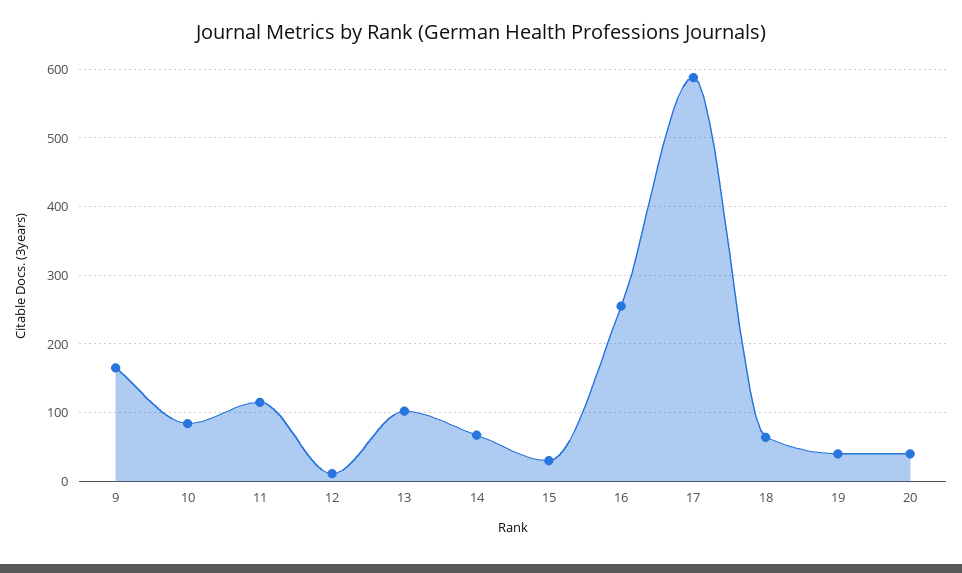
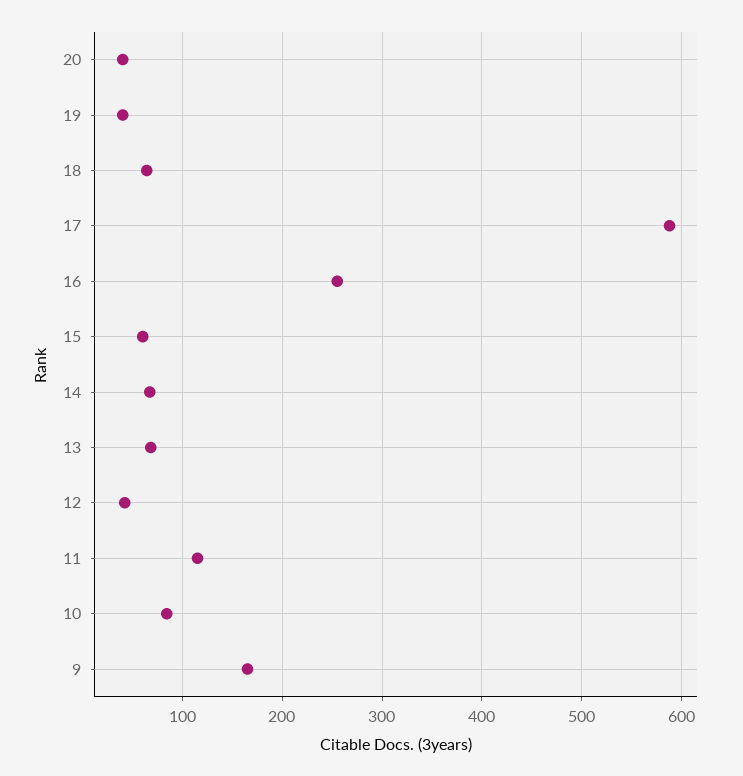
12: 10 -> 40
13: 100 -> 70
15: 30 -> 60

